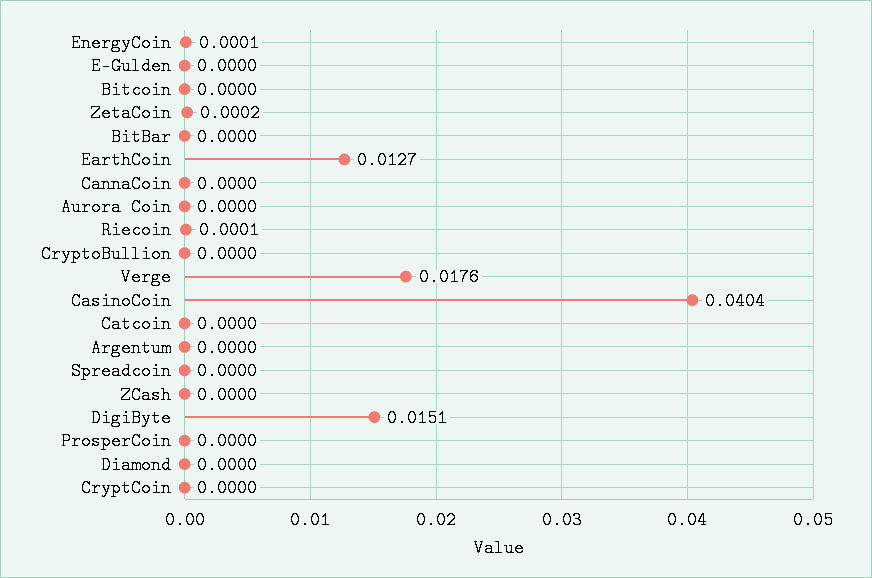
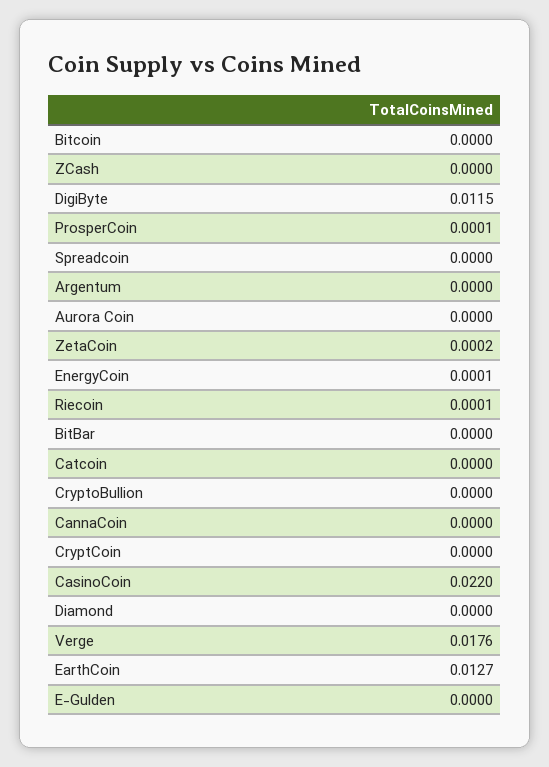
CasinoCoin: 0.0404 -> 0.022
DigiByte: 0.0151 -> 0.0115
ProsperCoin: 0 -> 0.0001

